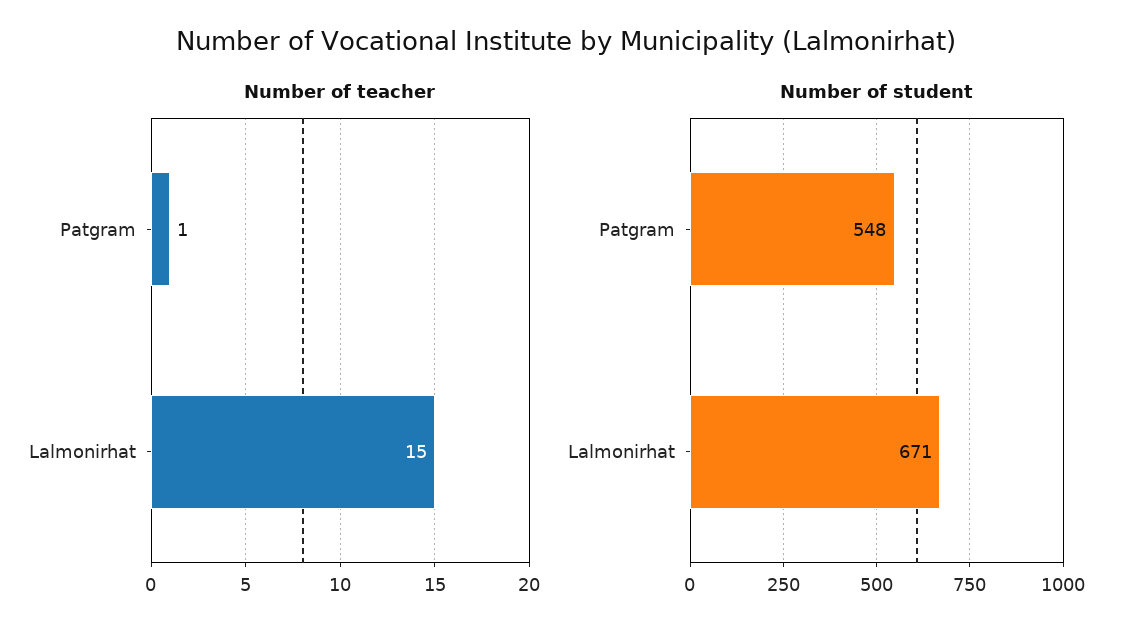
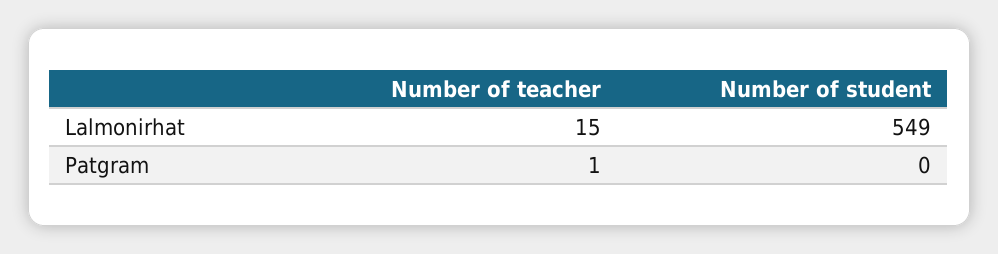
Number of student, Patgram: 548 -> 0
Number of student, Lalmonirhat: 671 -> 549

